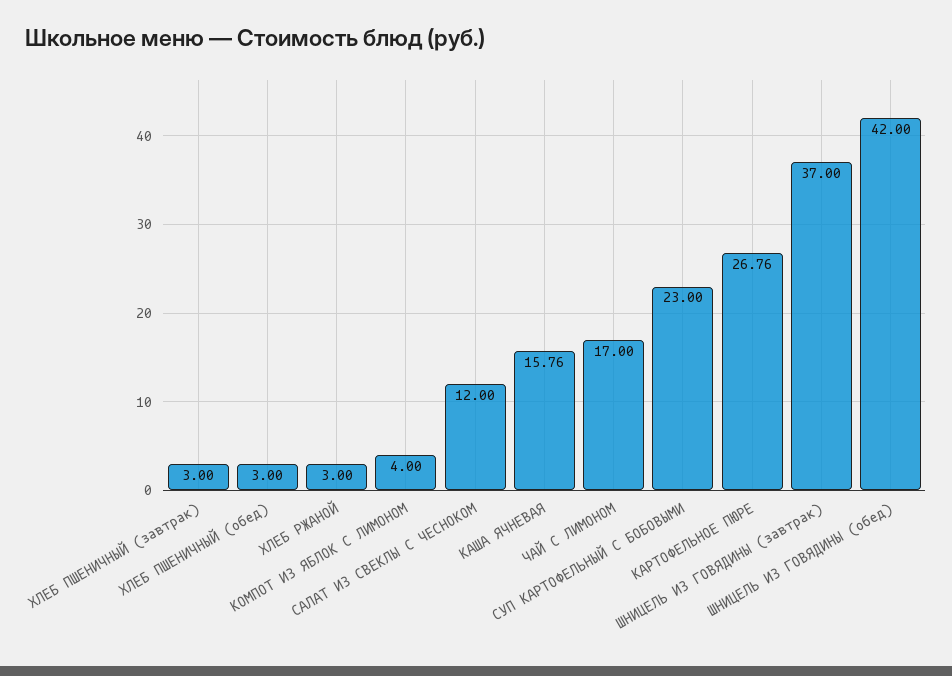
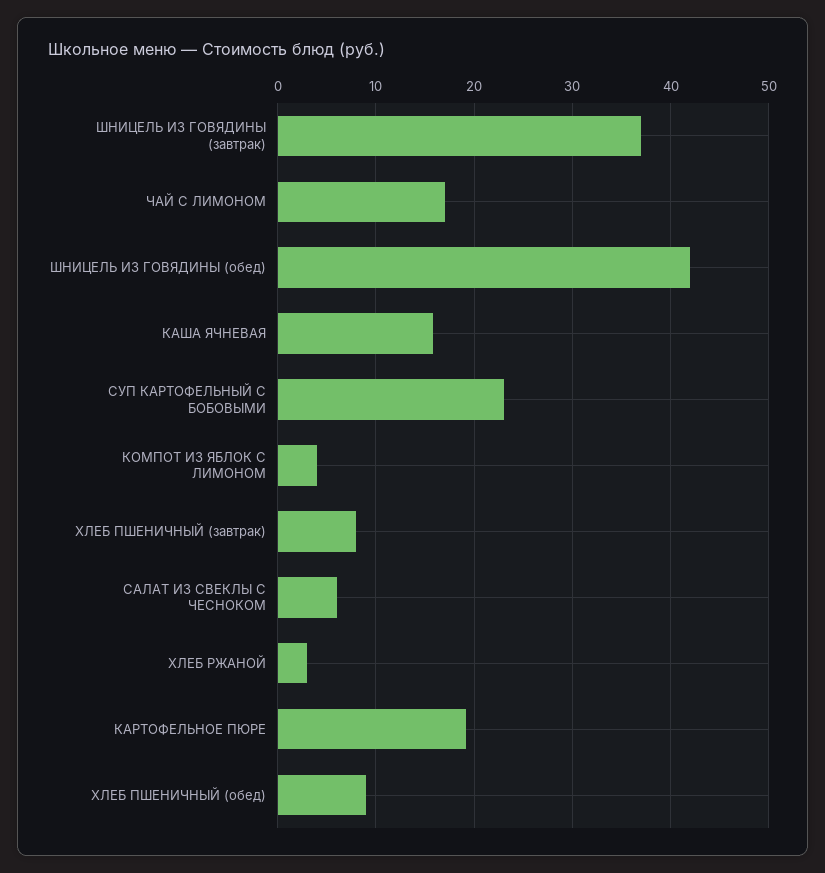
ХЛЕБ ПШЕНИЧНЫЙ (завтрак): 3 -> 8
ХЛЕБ ПШЕНИЧНЫЙ (обед): 3 -> 9
САЛАТ ИЗ СВЕКЛЫ С ЧЕСНОКОМ: 12 -> 6
КАРТОФЕЛЬНОЕ ПЮРЕ: 26.76 -> 19

